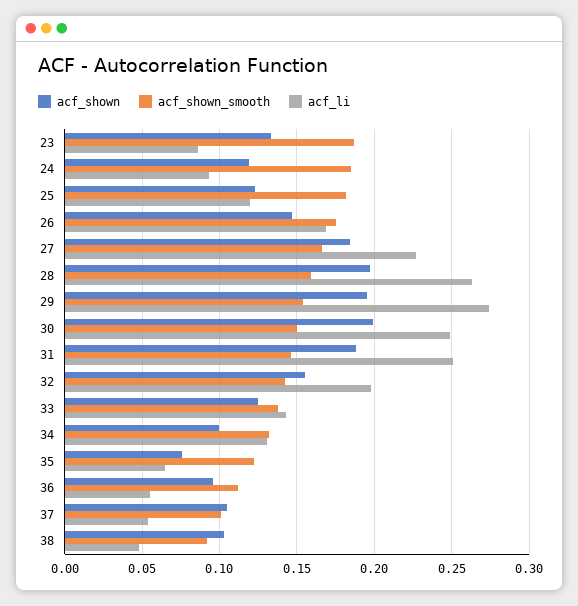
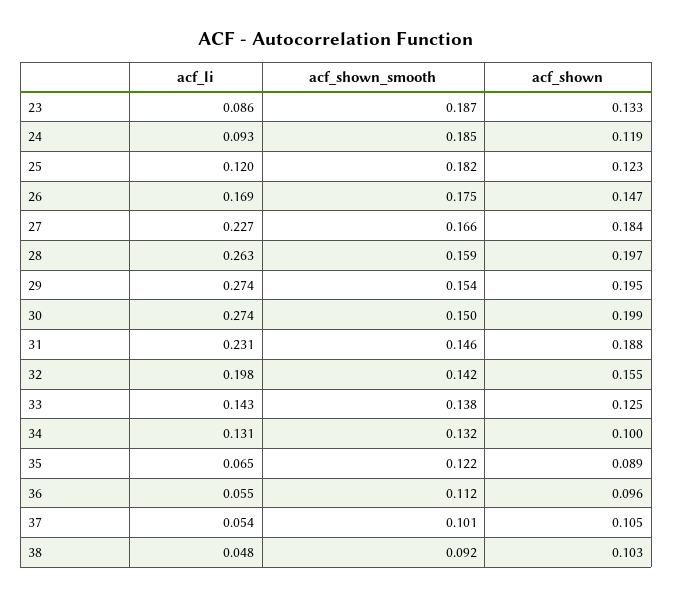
acf_li, 30: 0.25 -> 0.274
acf_li, 31: 0.25 -> 0.231
acf_shown, 35: 0.075 -> 0.089

